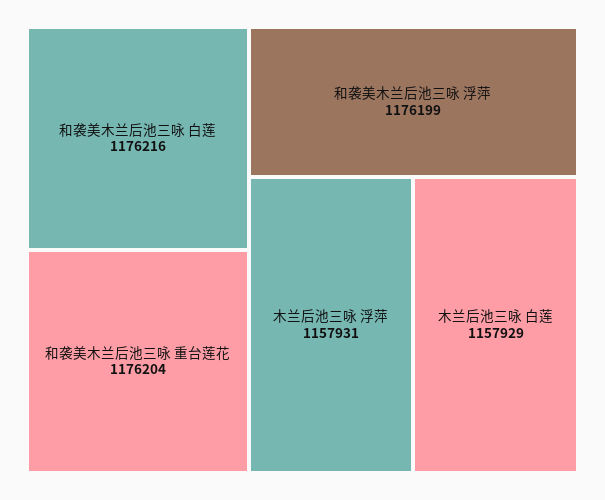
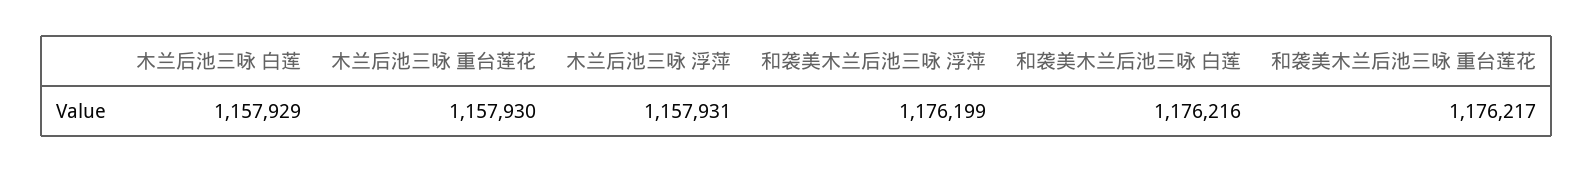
和袭美木兰后池三咏 重台莲花: 1176204 -> 1176217
木兰后池三咏 重台莲花: none -> 1157930

